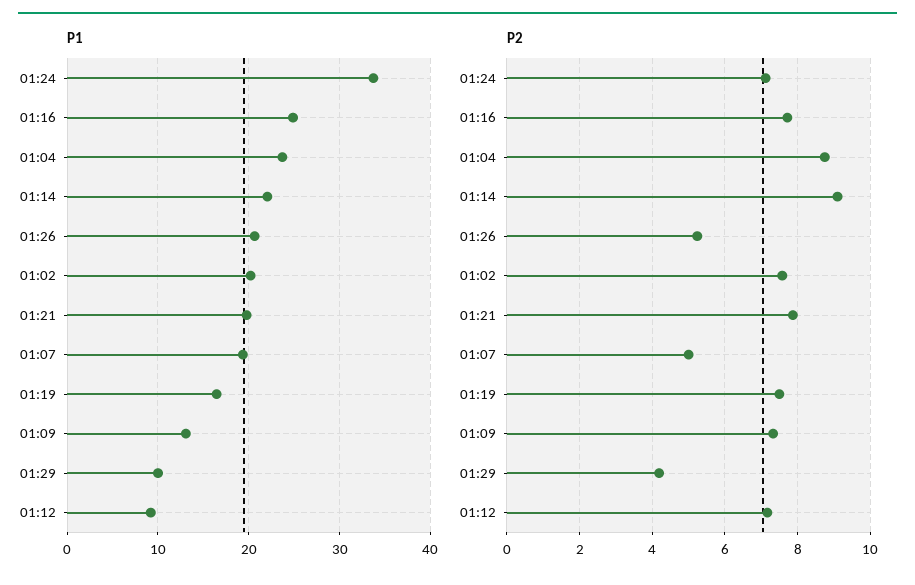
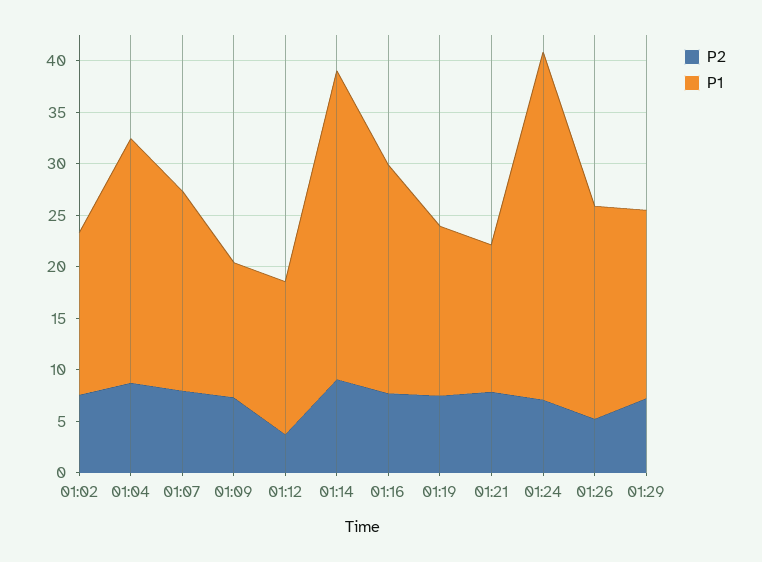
P1, 01:16: 25 -> 22
P1, 01:14: 22 -> 30
P1, 01:02: 20 -> 16
P1, 01:21: 20 -> 14
P1, 01:29: 10 -> 18
P1, 01:12: 9 -> 15
P2, 01:07: 5 -> 8
P2, 01:29: 4.2 -> 7
P2, 01:12: 7.2 -> 4

